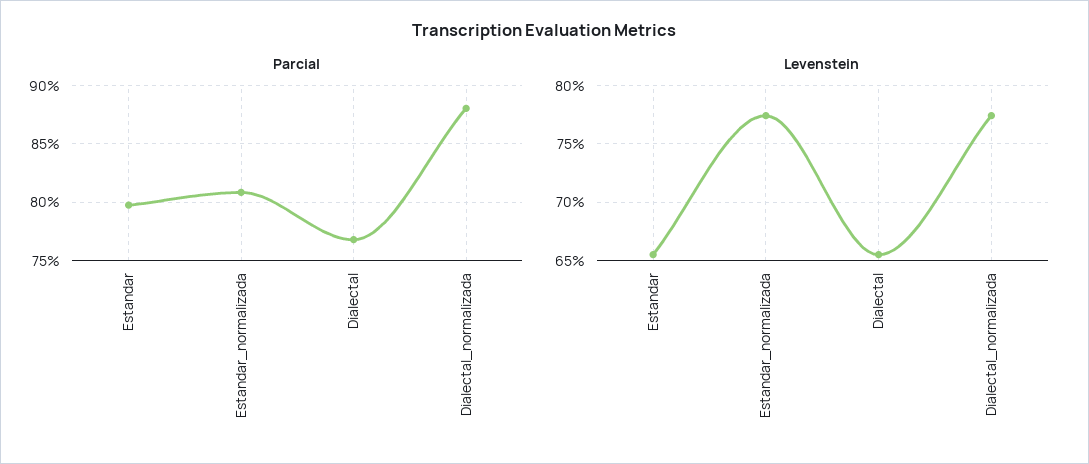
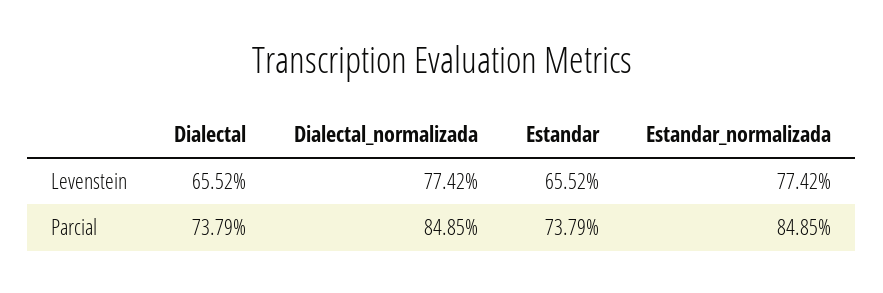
Parcial, Estandar: 80 -> 73.79
Parcial, Estandar_normalizada: 81 -> 84.85
Parcial, Dialectal: 77 -> 73.79
Parcial, Dialectal_normalizada: 88 -> 84.85

